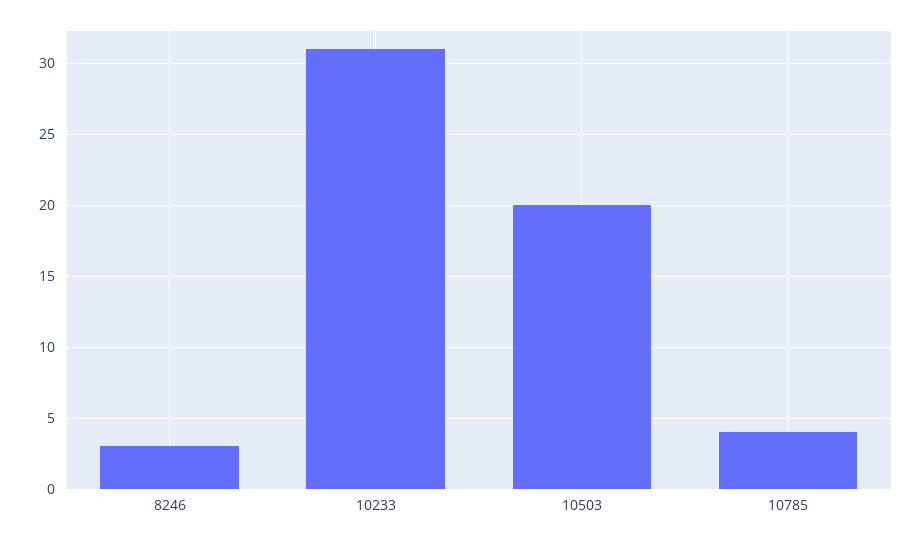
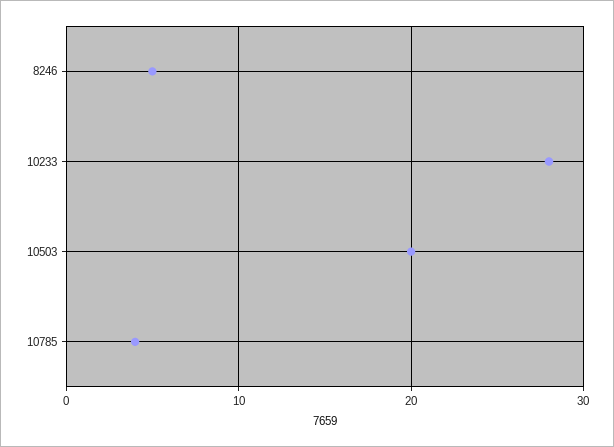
8246: 3 -> 5
10233: 31 -> 28

